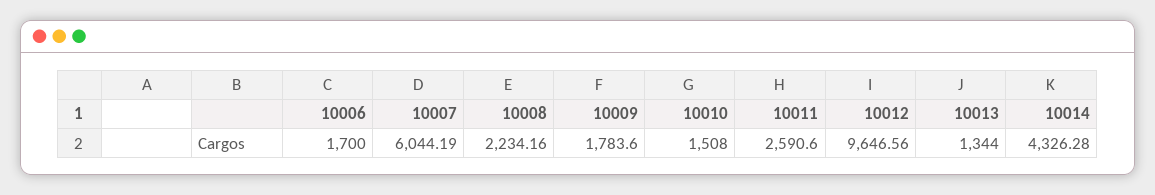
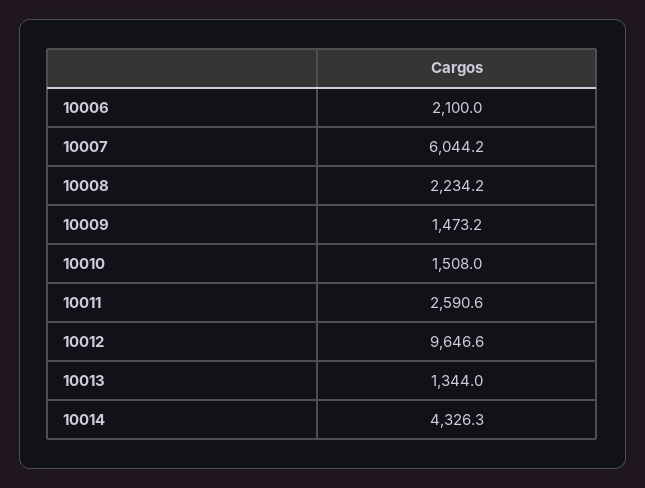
10006: 1700 -> 2100
10009: 1783.6 -> 1473.2

